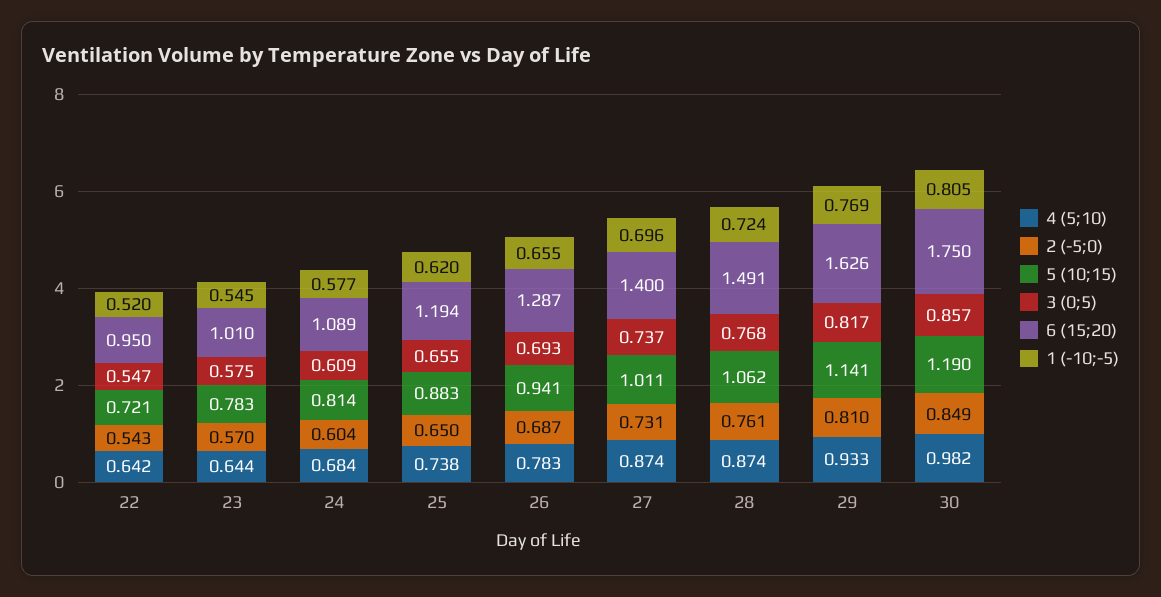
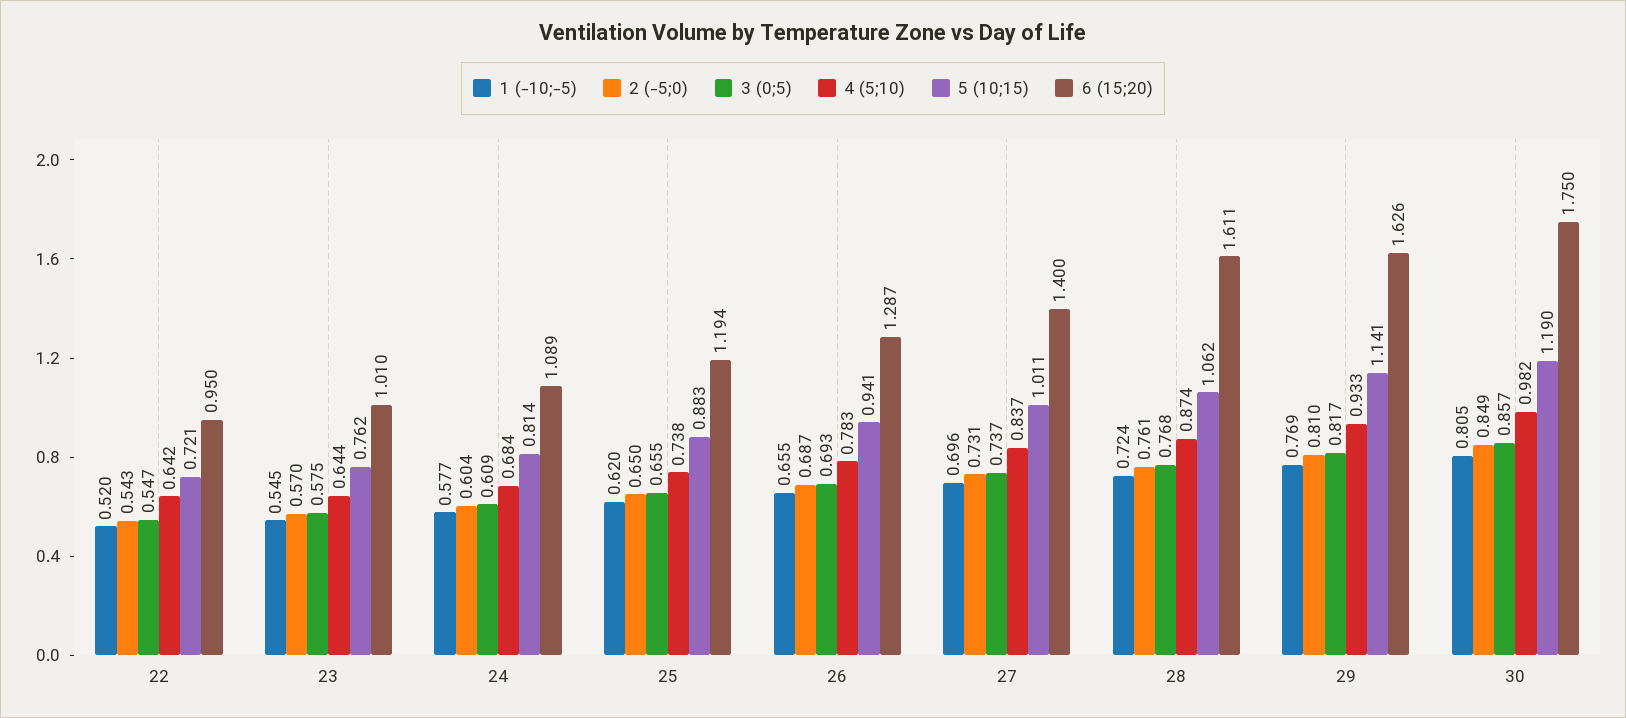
5 (10;15), 23: 0.783 -> 0.762
4 (5;10), 27: 0.874 -> 0.837
6 (15;20), 28: 1.491 -> 1.611

